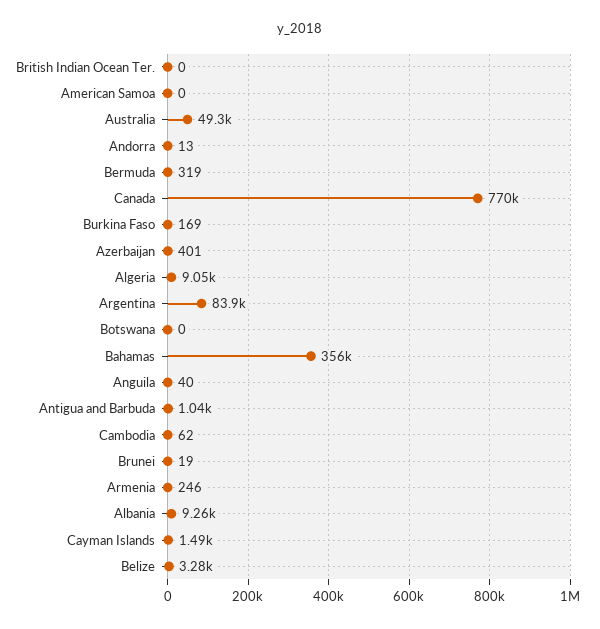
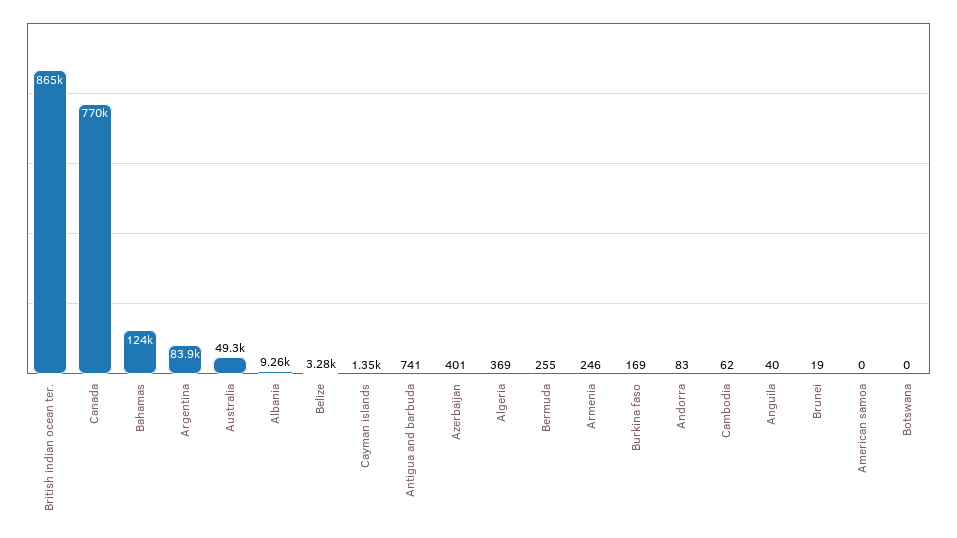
British Indian Ocean Ter.: 0 -> 865000
Andorra: 13 -> 83
Bermuda: 319 -> 255
Algeria: 9050 -> 369
Bahamas: 356000 -> 124000
Antigua and Barbuda: 1040 -> 741
Cayman Islands: 1490 -> 1350

